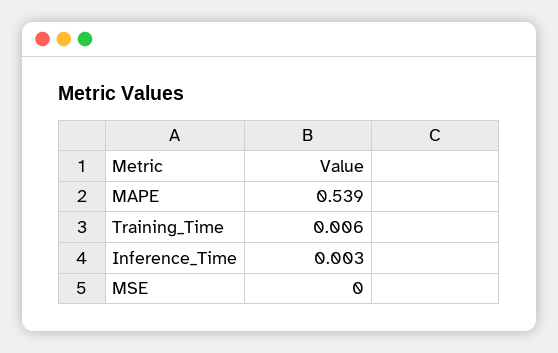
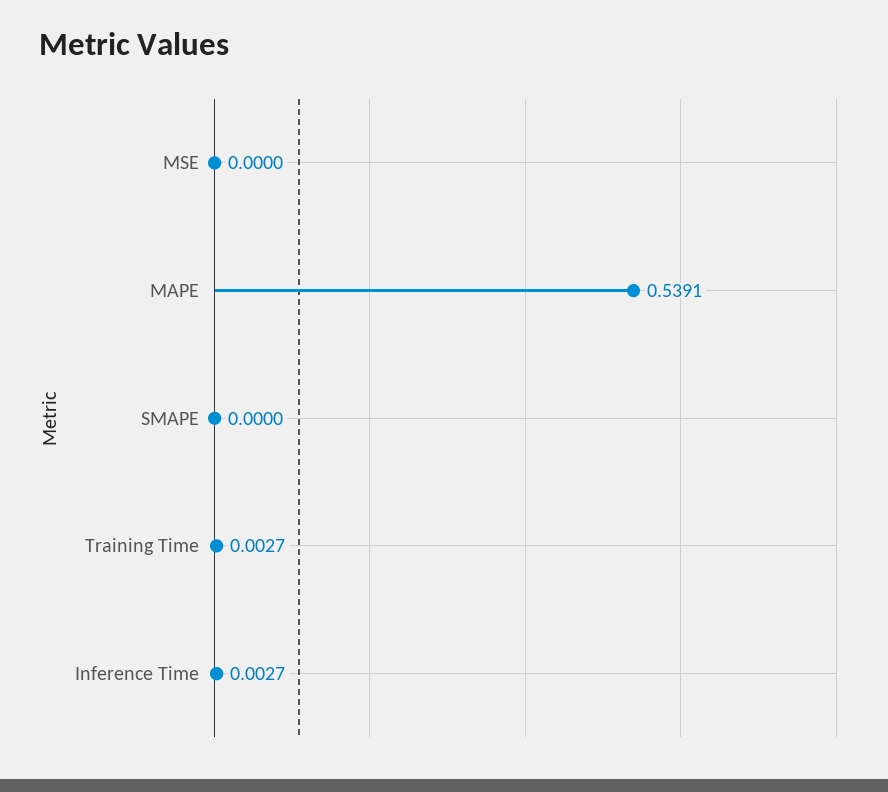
Training_Time: 0.006 -> 0.0027
SMAPE: none -> 0

